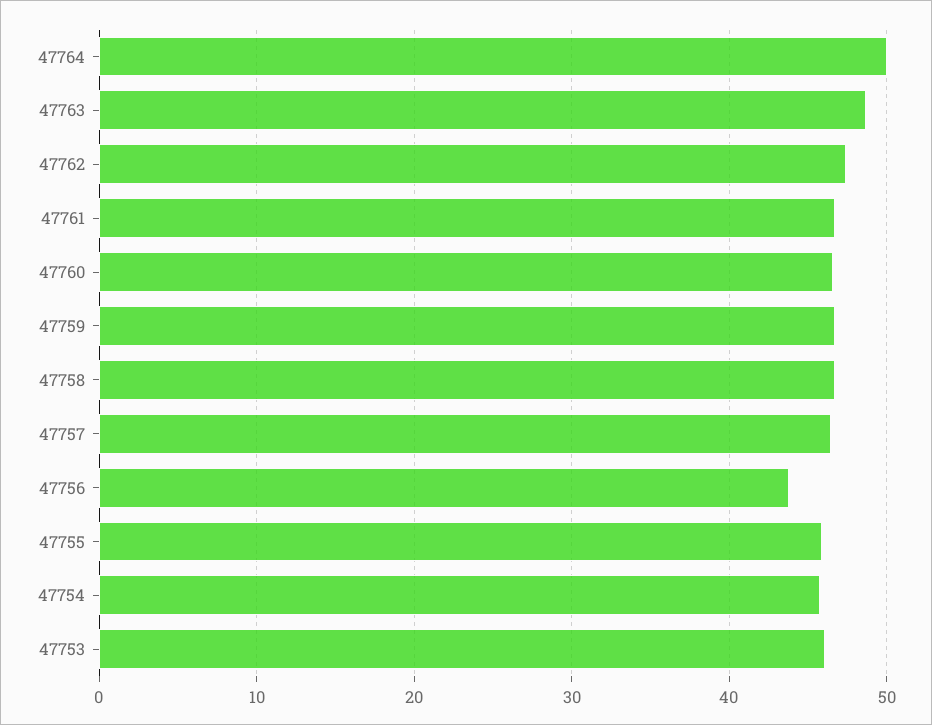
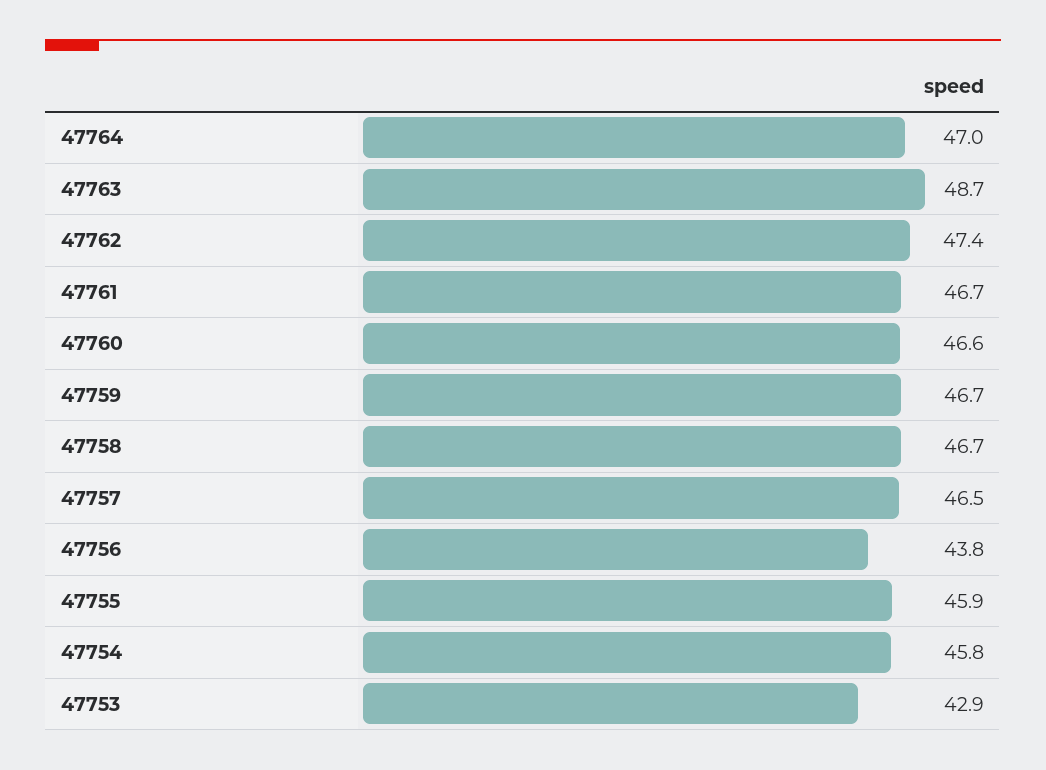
47764: 50 -> 47
47753: 46 -> 42.9

